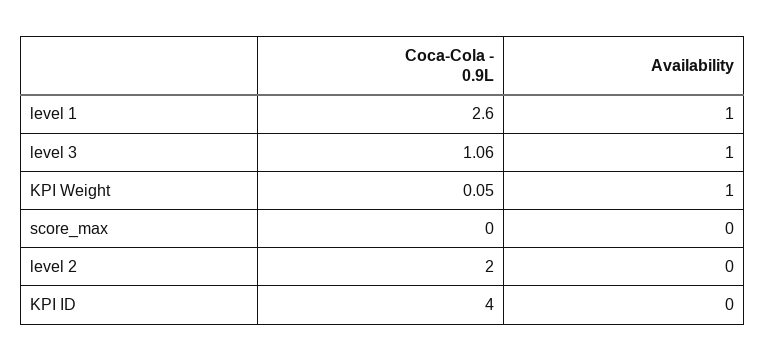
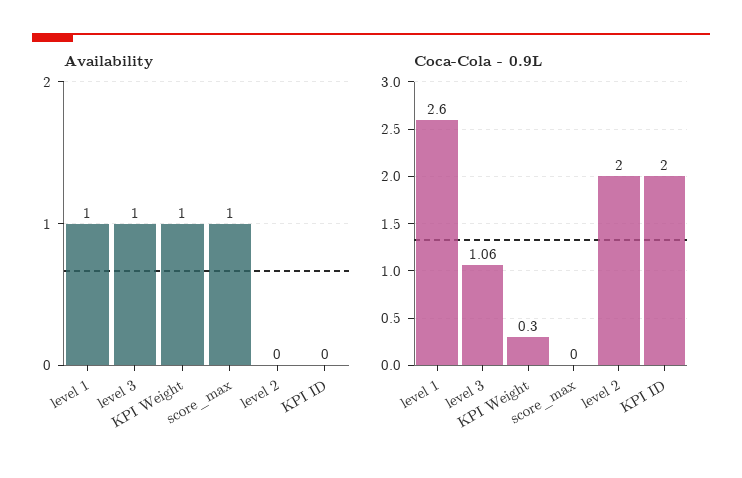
Coca-Cola - 0.9L, KPI Weight: 0.05 -> 0.3
Availability, score_max: 0 -> 1
Coca-Cola - 0.9L, KPI ID: 4 -> 2

